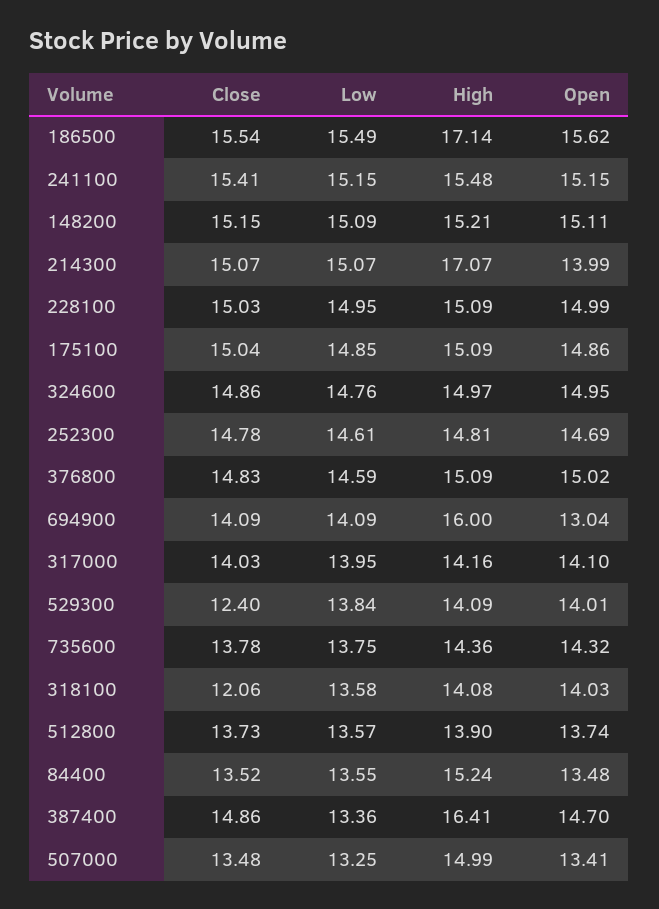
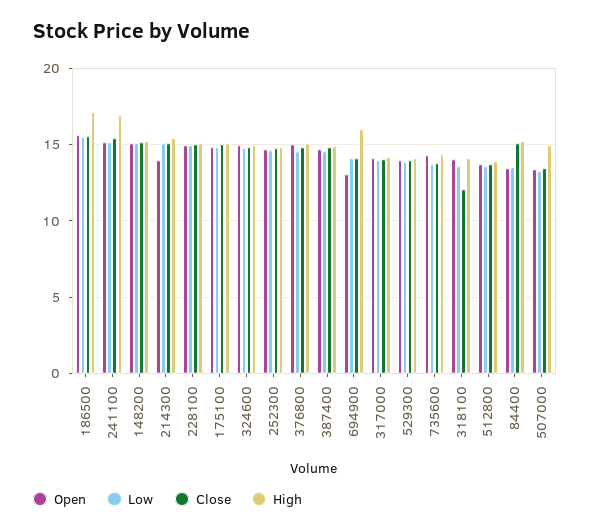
High, 241100: 15.48 -> 17
High, 214300: 17.07 -> 15.5
Close, 529300: 12.4 -> 14
Close, 84400: 13.52 -> 15
Low, 387400: 13.36 -> 14.5
High, 387400: 16.41 -> 15

